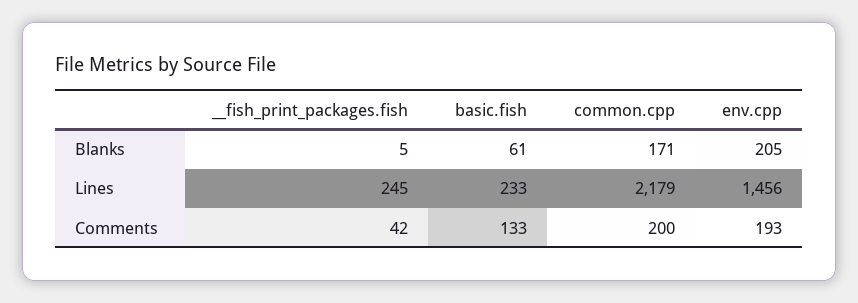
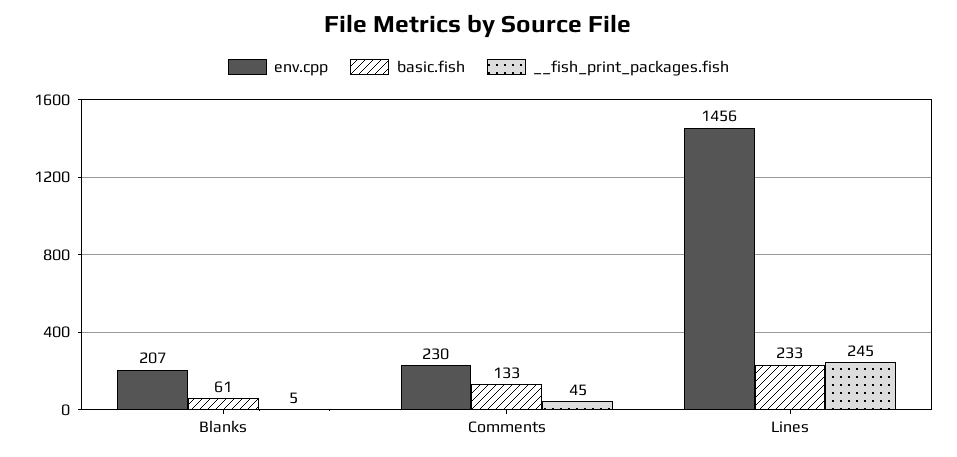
common.cpp, Blanks: 171 -> none
env.cpp, Blanks: 205 -> 207
common.cpp, Lines: 2179 -> none
__fish_print_packages.fish, Comments: 42 -> 45
common.cpp, Comments: 200 -> none
env.cpp, Comments: 193 -> 230

